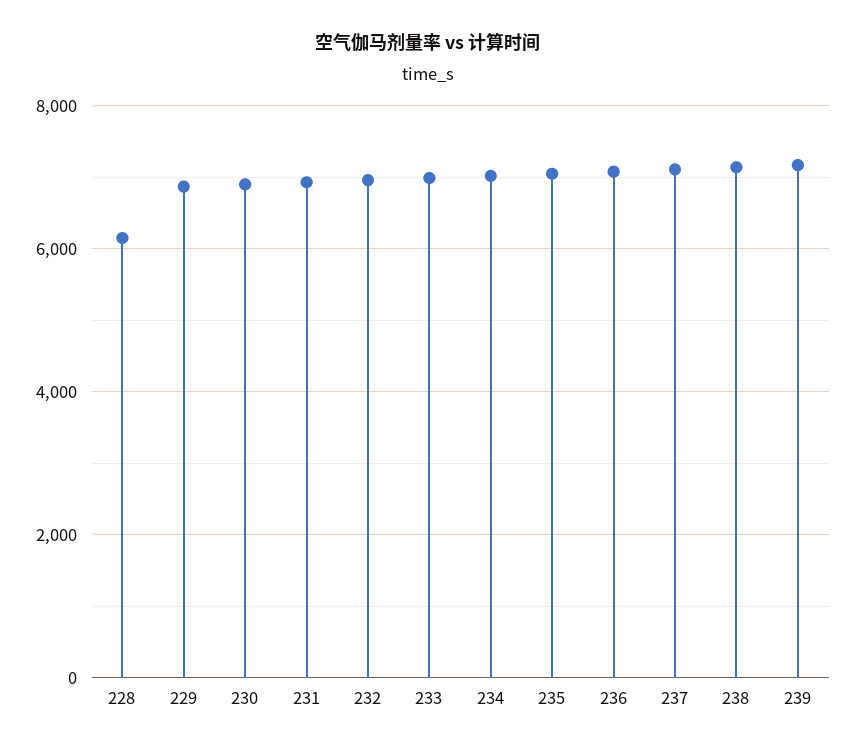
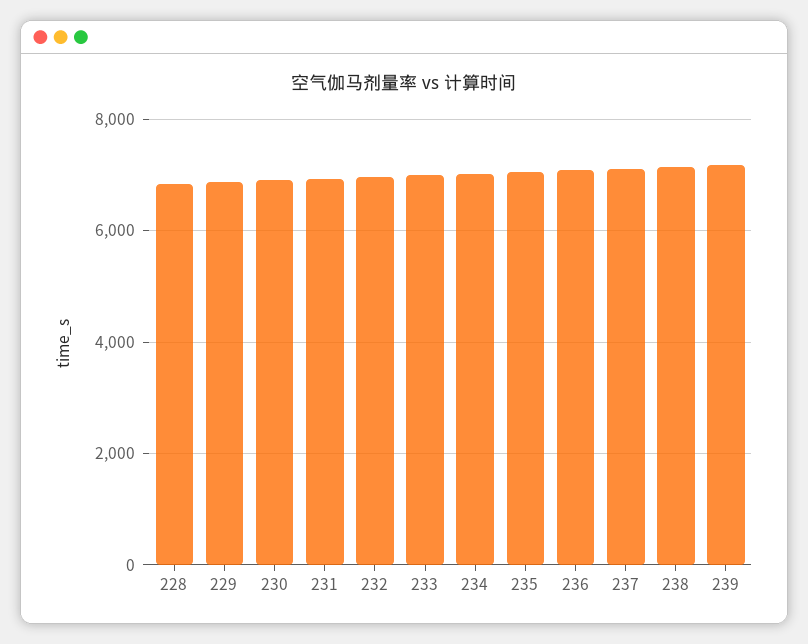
228: 6200 -> 6800

